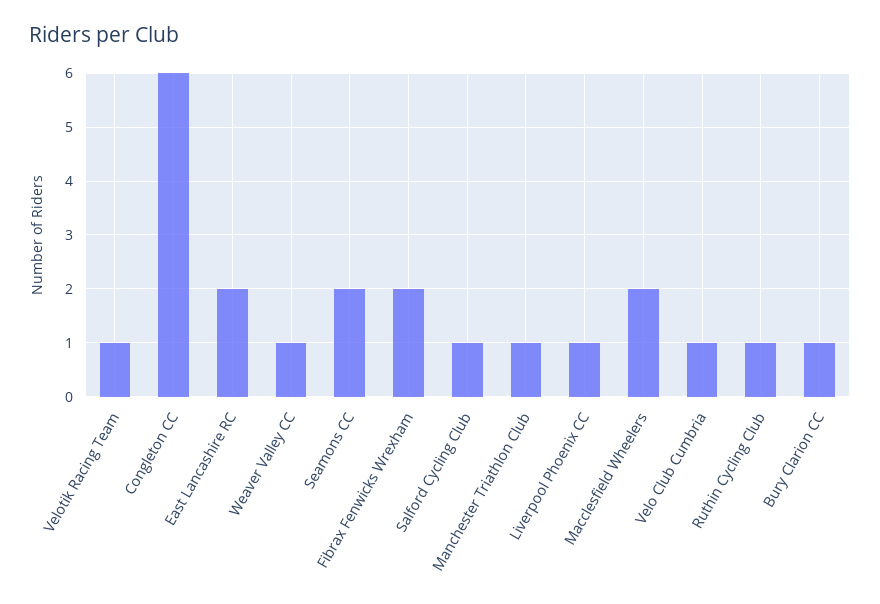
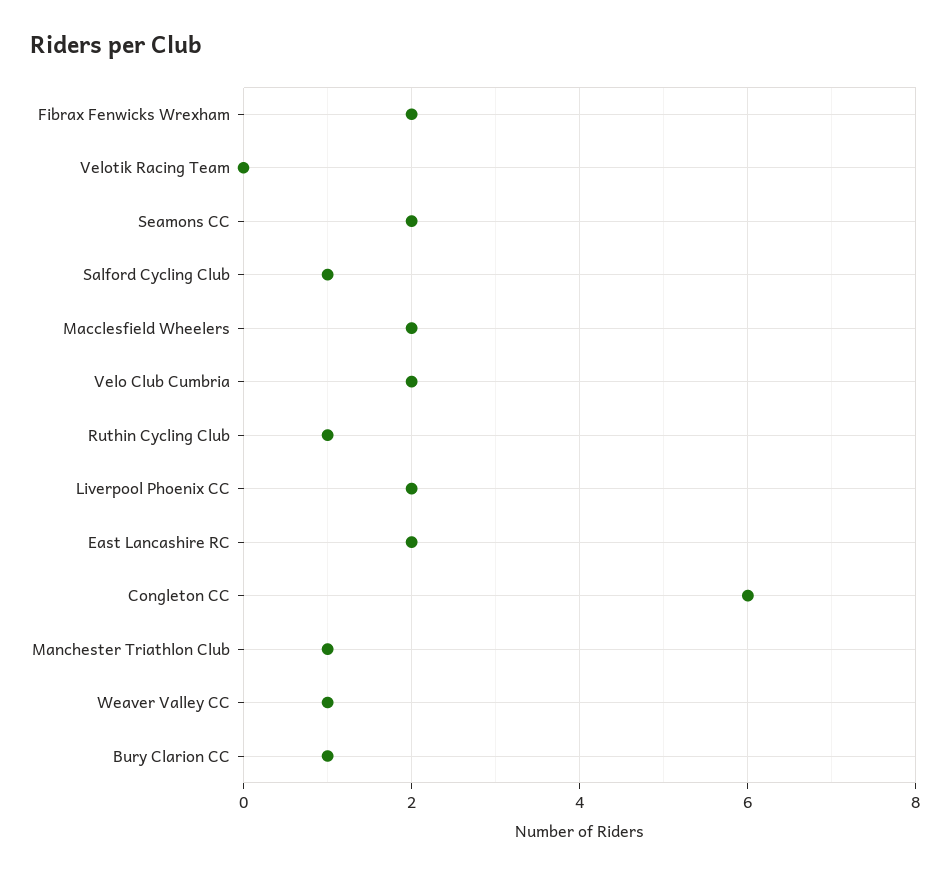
Velotik Racing Team: 1 -> 0
Liverpool Phoenix CC: 1 -> 2
Velo Club Cumbria: 1 -> 2

